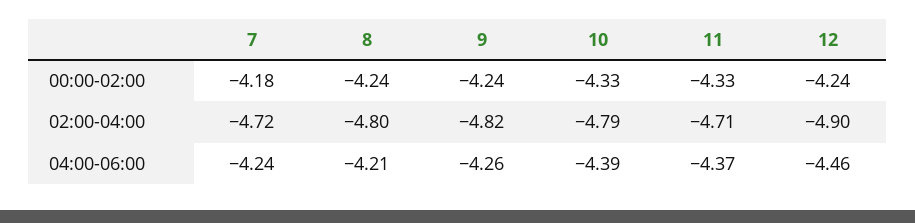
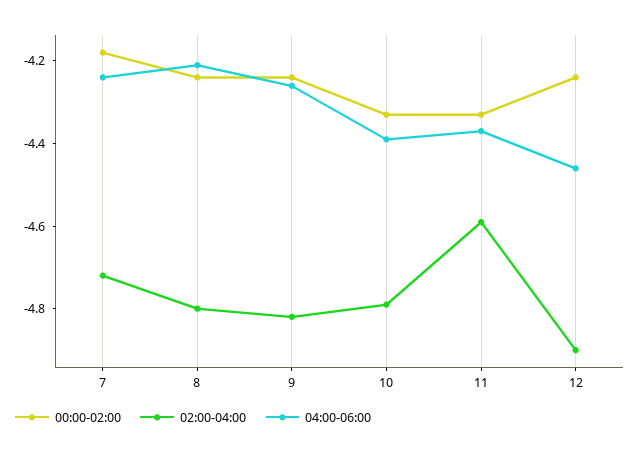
02:00-04:00, 11: -4.71 -> -4.6

